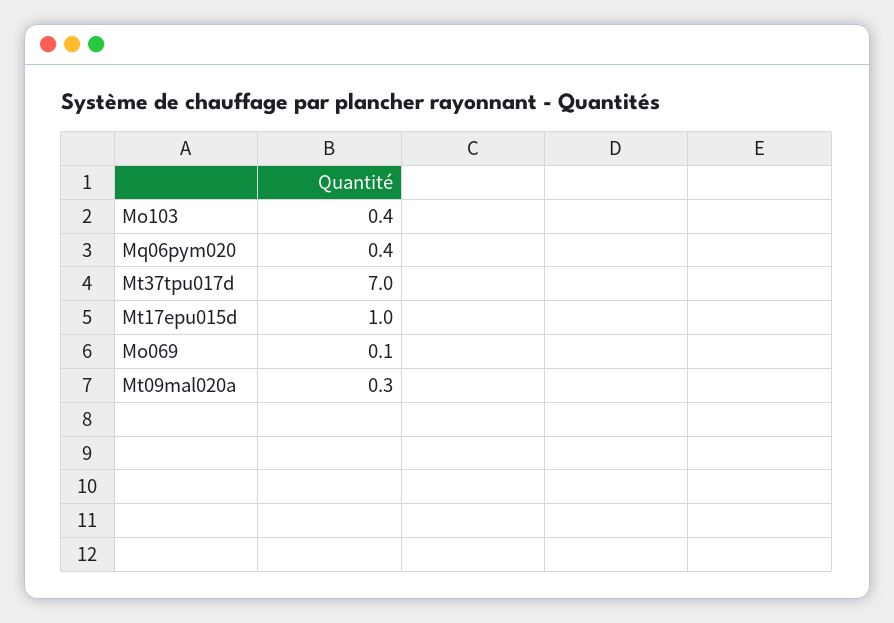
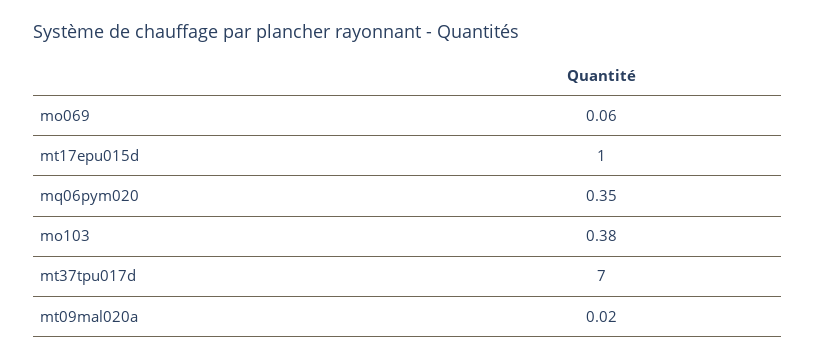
Mt09mal020a: 0.3 -> 0.02

